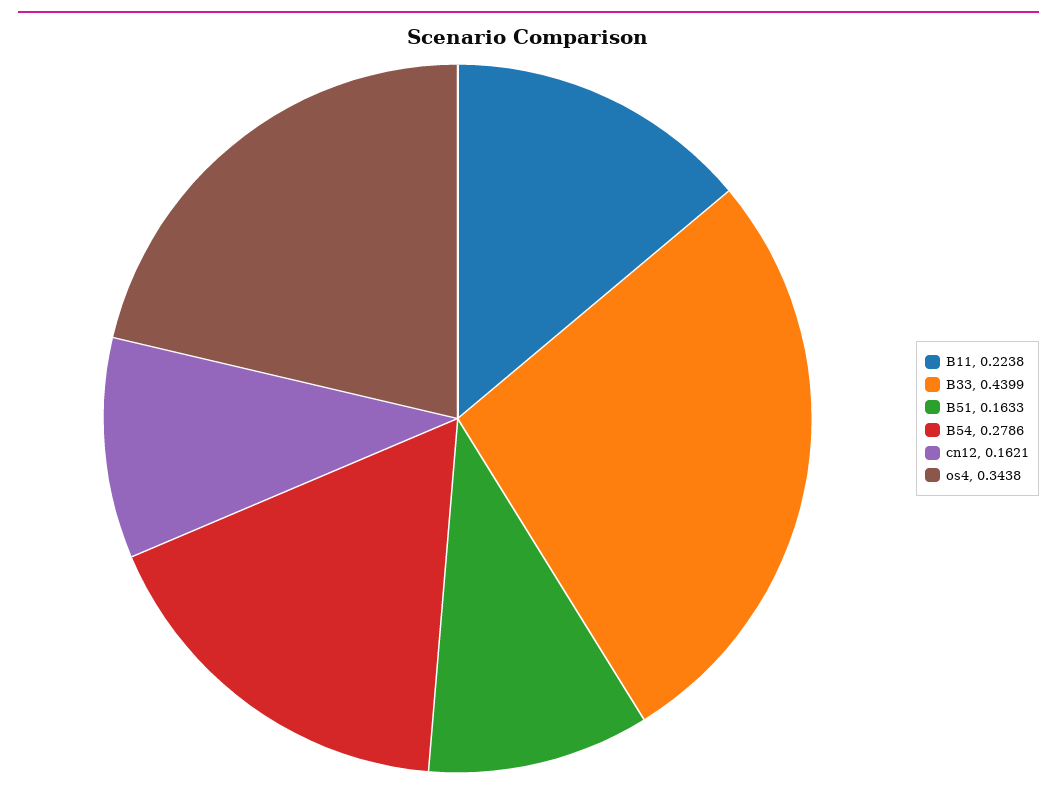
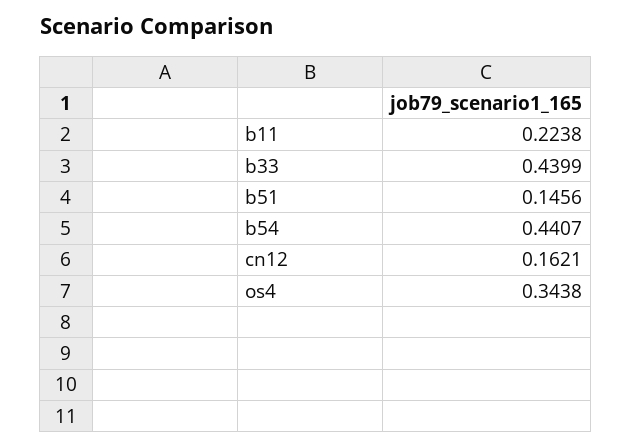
B51: 0.1633 -> 0.1456
B54: 0.2786 -> 0.4407

